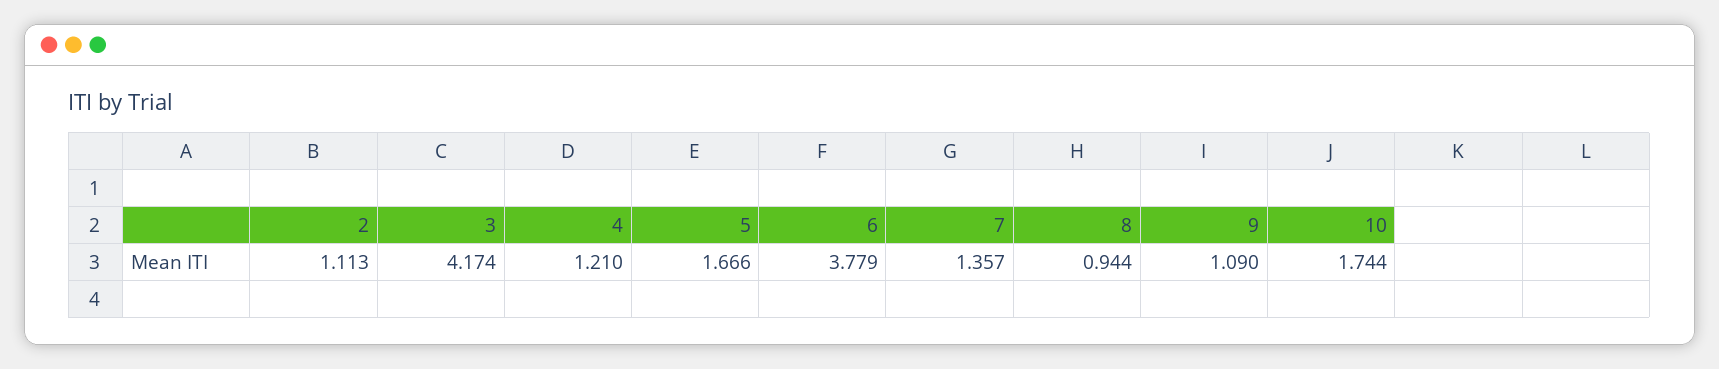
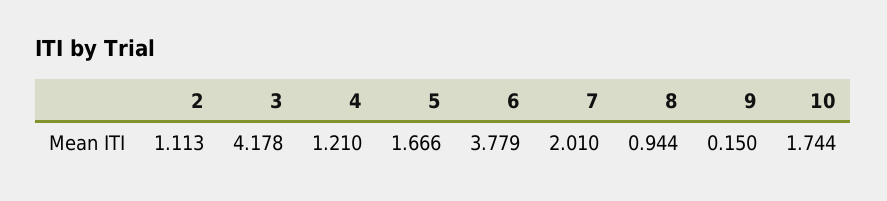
3: 4.174 -> 4.178
7: 1.357 -> 2.01
9: 1.09 -> 0.15

